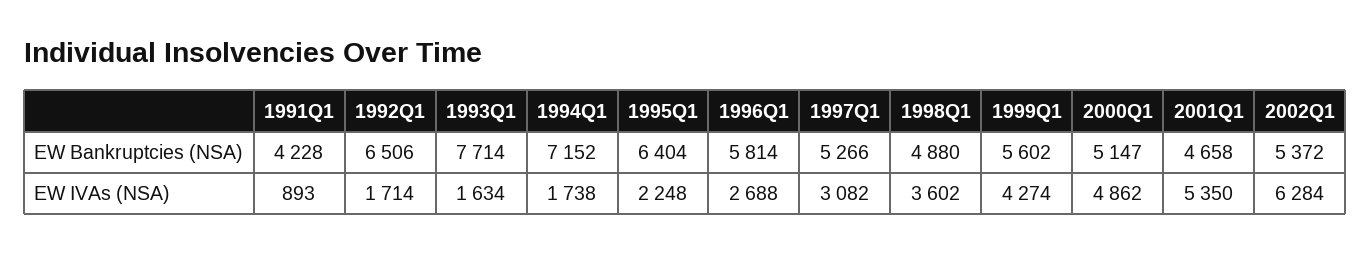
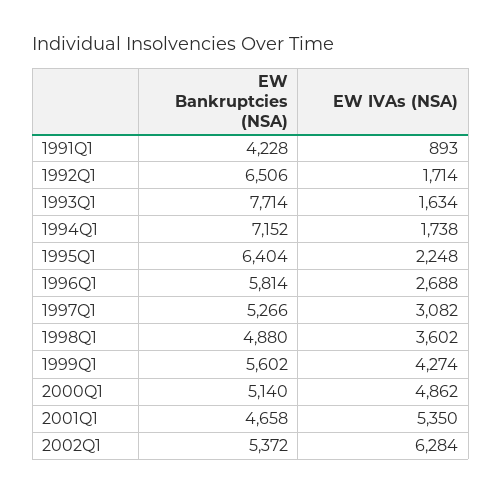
2000Q1, EW Bankruptcies (NSA): 5147 -> 5140

